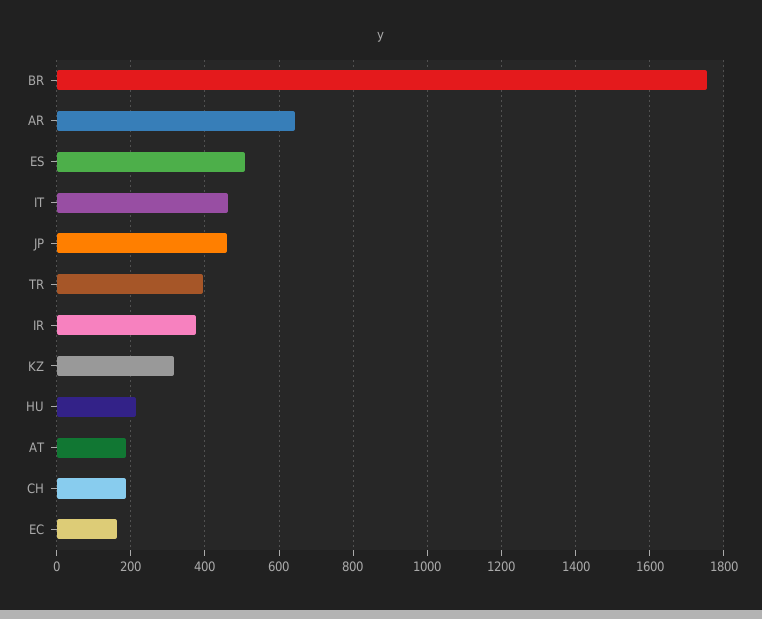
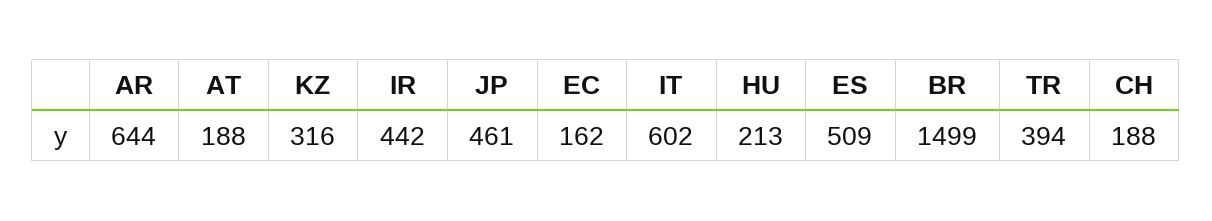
BR: 1760 -> 1499
IT: 460 -> 602
IR: 380 -> 442

